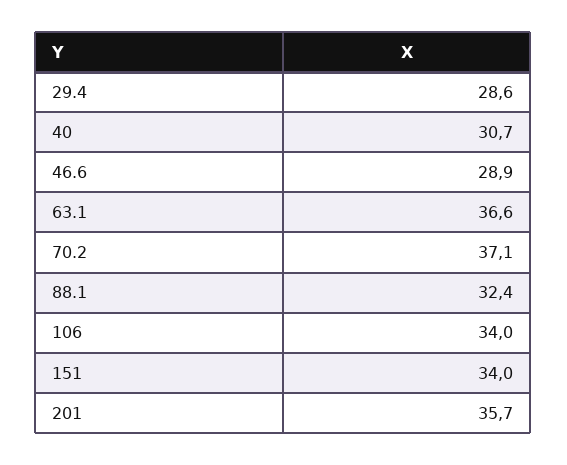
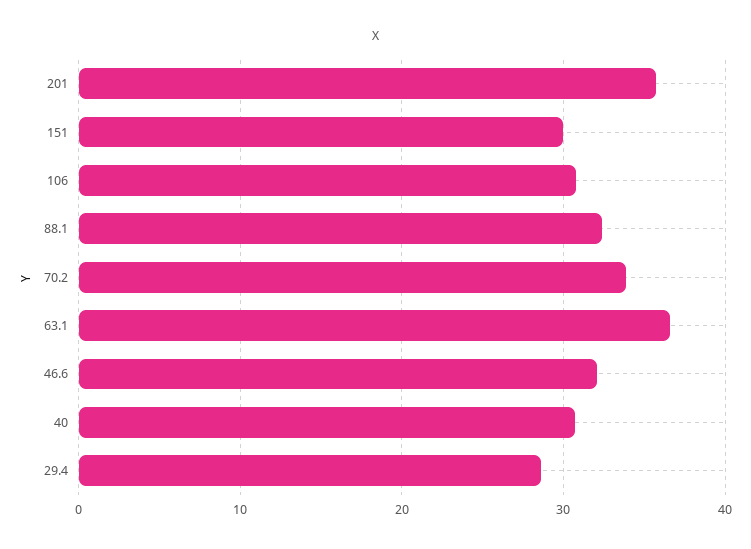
46.6: 28.9 -> 32
70.2: 37.1 -> 34
106: 34 -> 31
151: 34 -> 30

